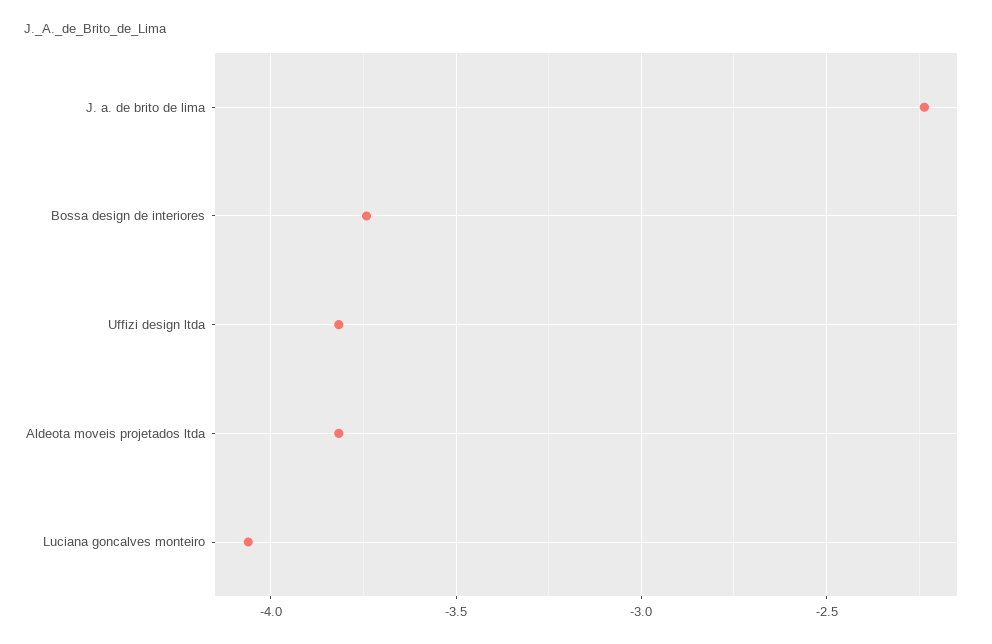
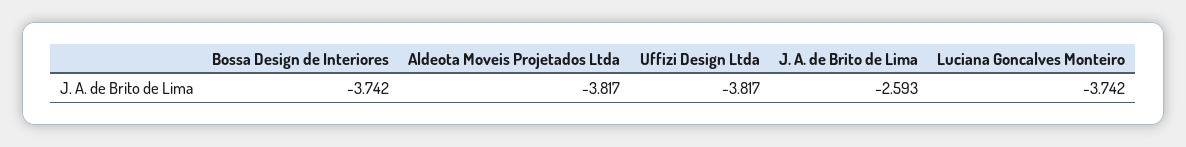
J. a. de brito de lima: -2.25 -> -2.593
Luciana goncalves monteiro: -4.05 -> -3.742

